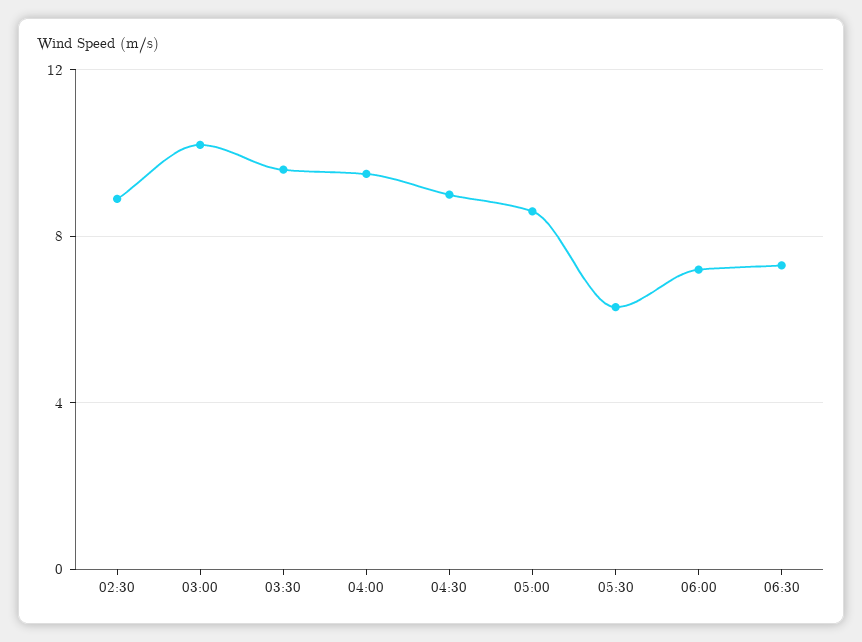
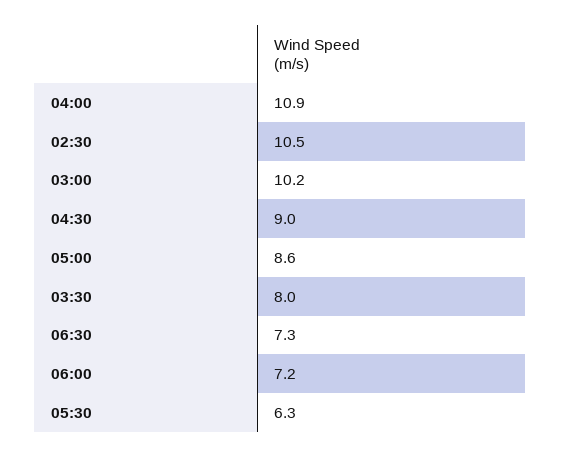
02:30: 9 -> 10.5
03:30: 9.5 -> 8
04:00: 9.5 -> 10.9

